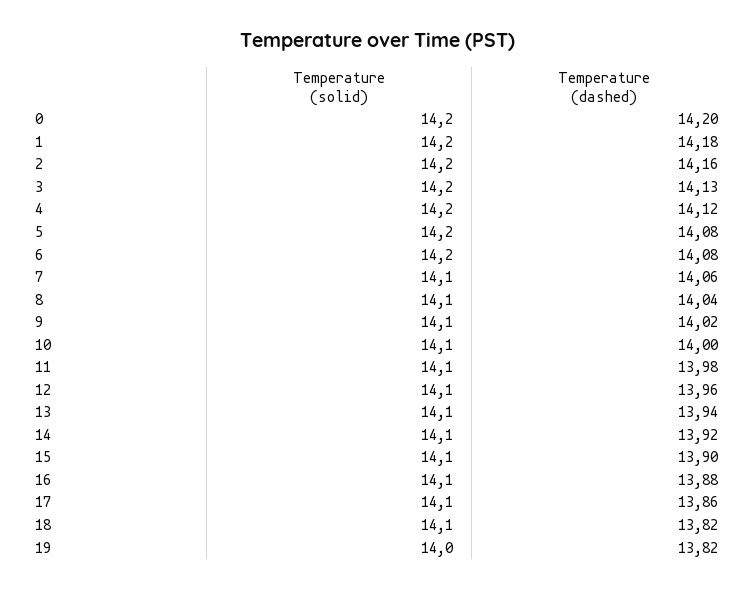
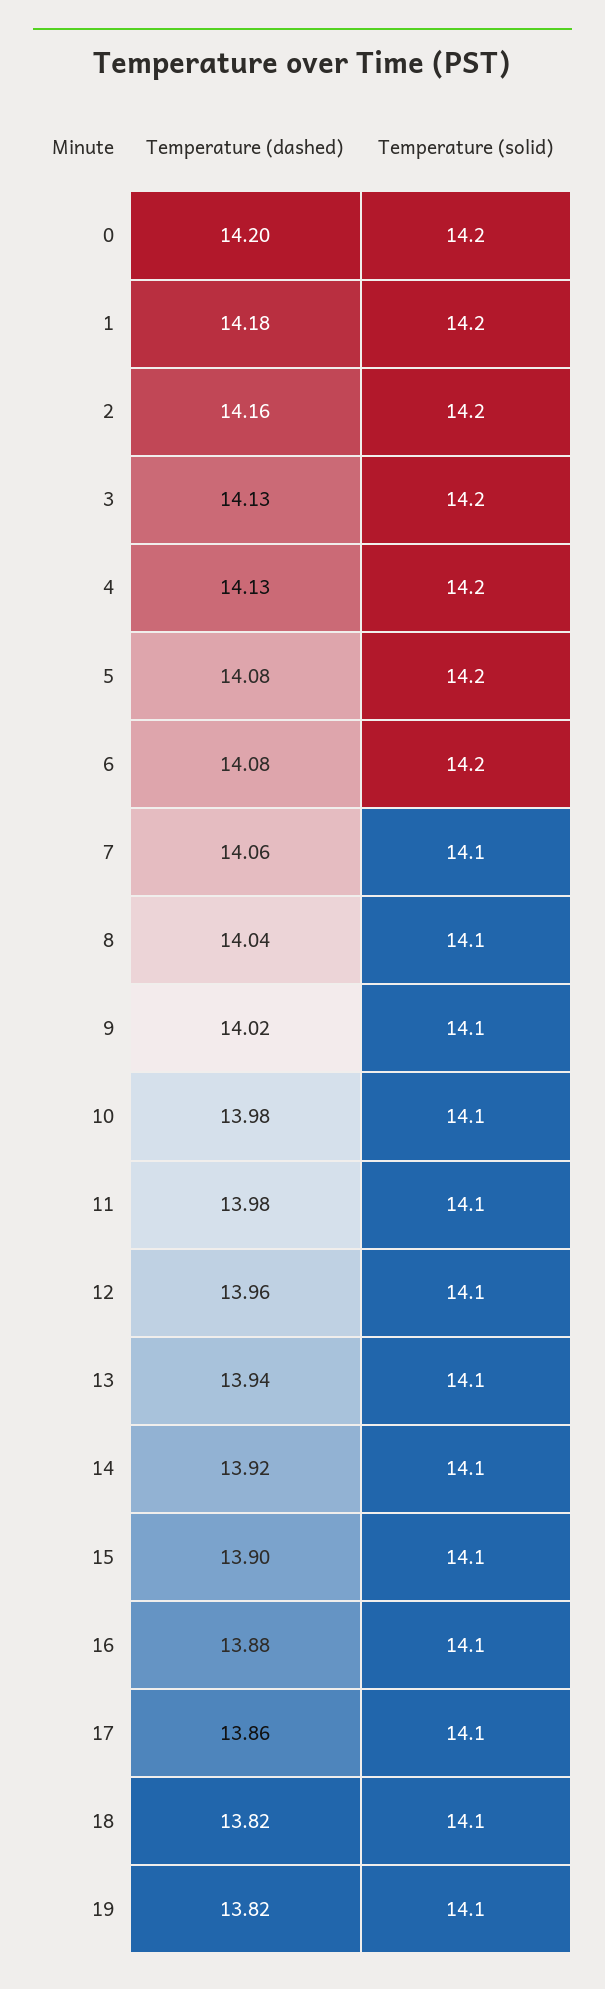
Temperature (dashed), 4: 14.12 -> 14.13
Temperature (dashed), 10: 14 -> 13.98
Temperature (solid), 19: 14 -> 14.1

